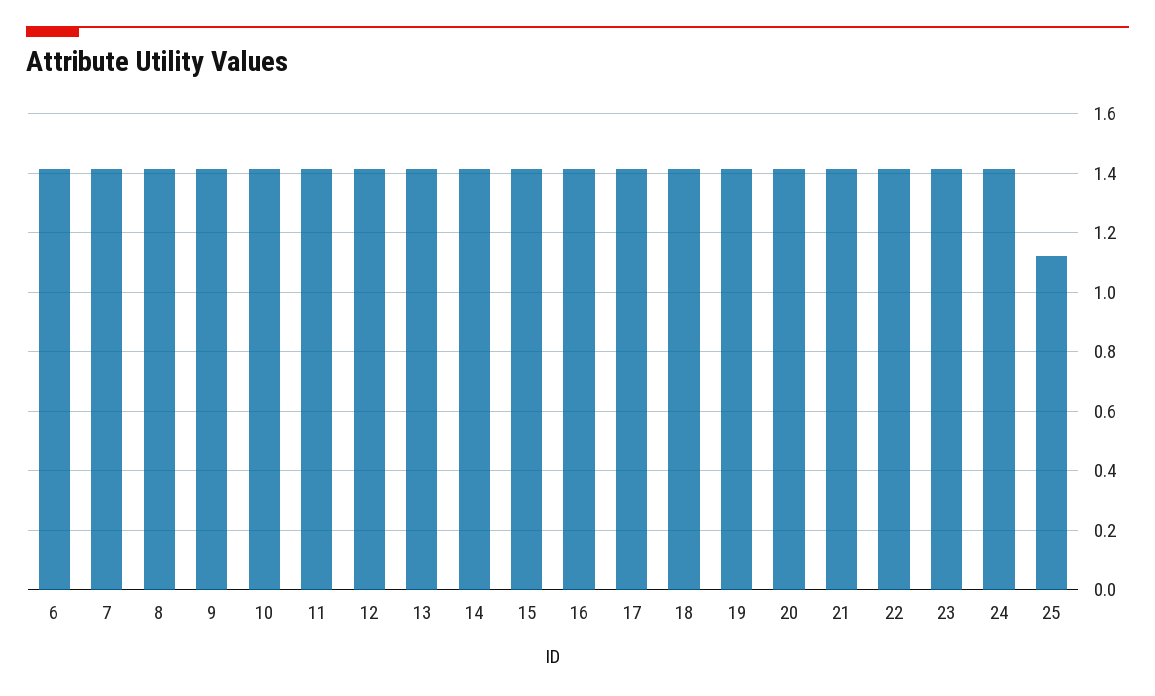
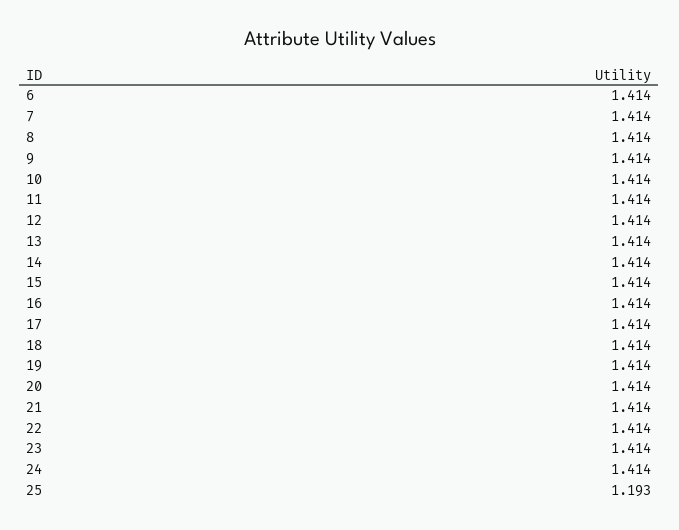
25: 1.125 -> 1.193

